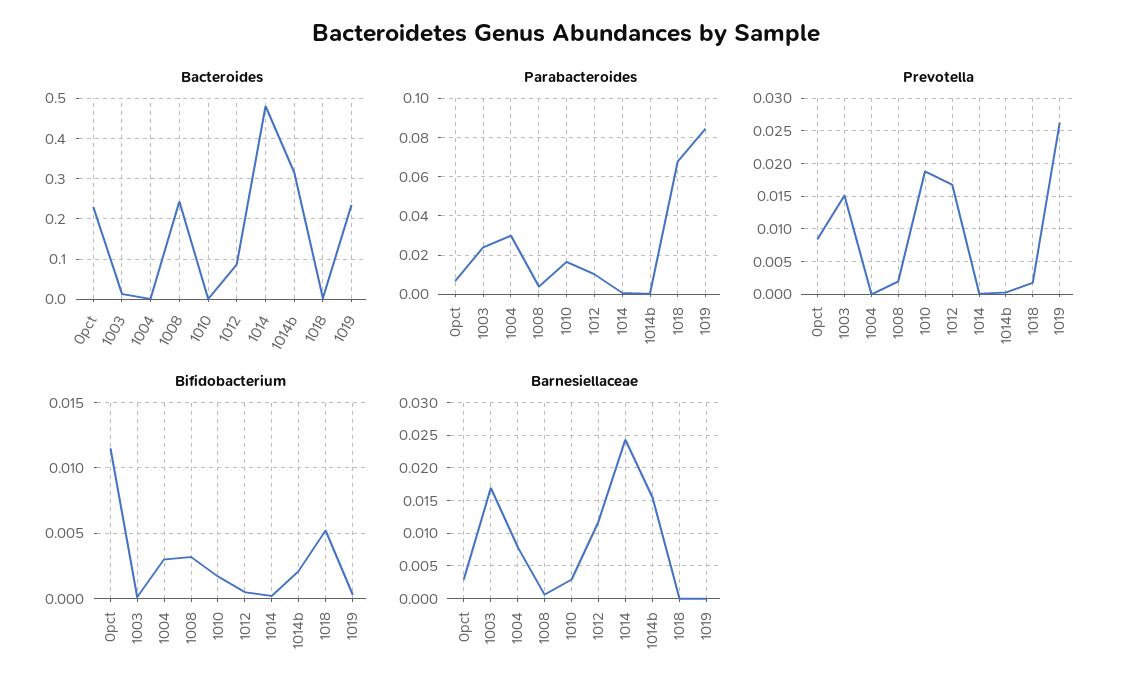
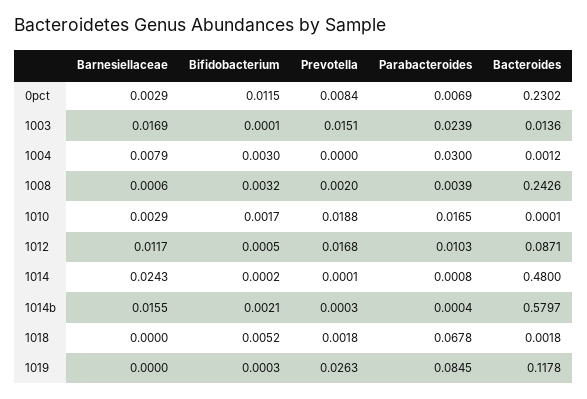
Bacteroides, 1014b: 0.32 -> 0.5797
Bacteroides, 1019: 0.24 -> 0.1178

